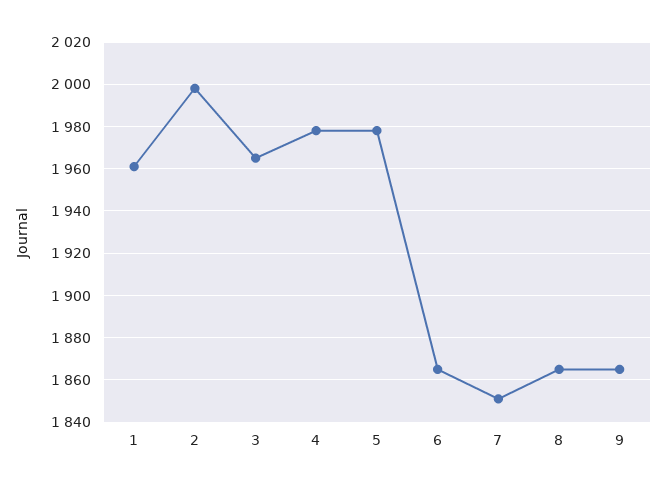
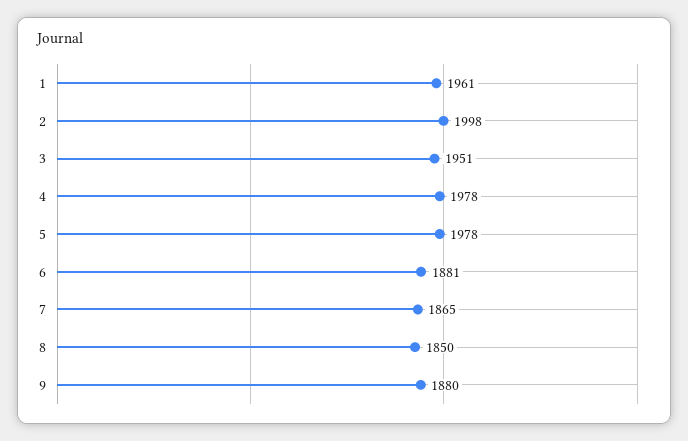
3: 1965 -> 1951
6: 1865 -> 1881
7: 1850 -> 1865
8: 1865 -> 1850
9: 1865 -> 1880

